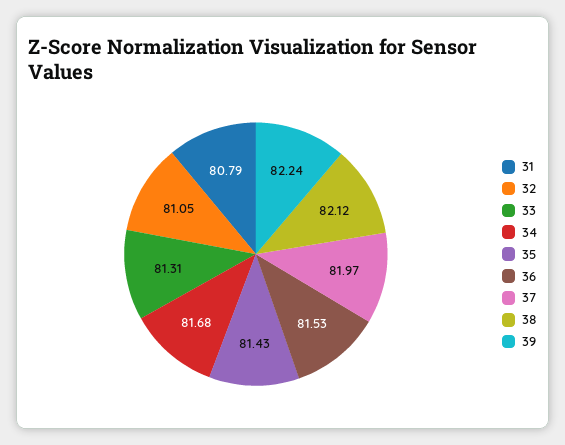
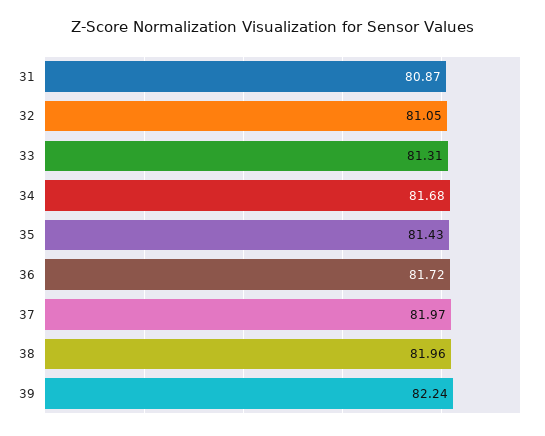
31: 80.79 -> 80.87
36: 81.53 -> 81.72
38: 82.12 -> 81.96

